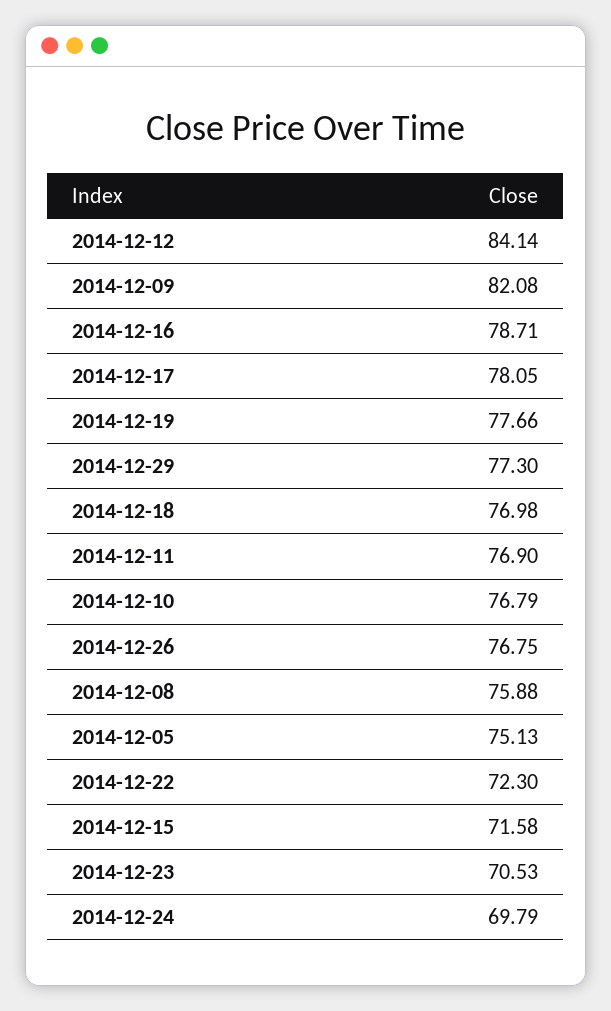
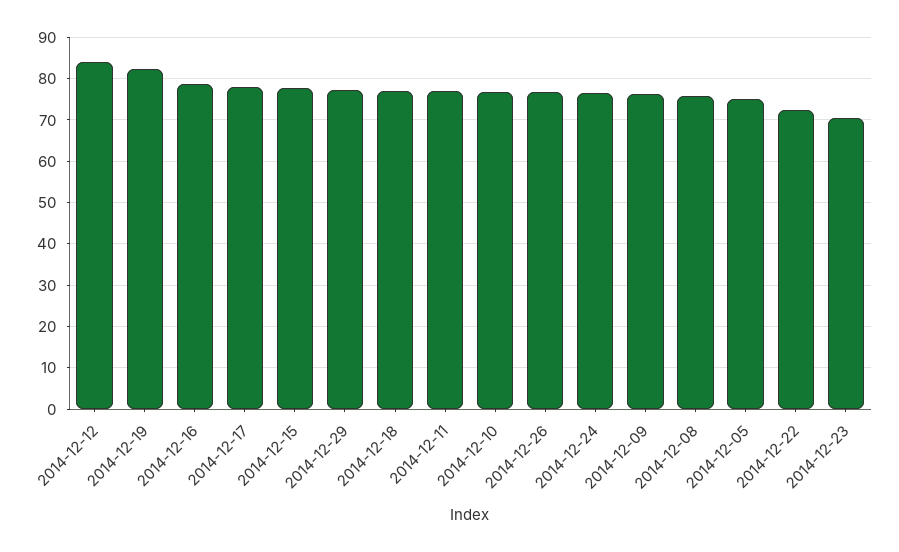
2014-12-09: 82.08 -> 76
2014-12-19: 77.66 -> 82
2014-12-15: 71.58 -> 78
2014-12-24: 69.79 -> 76

